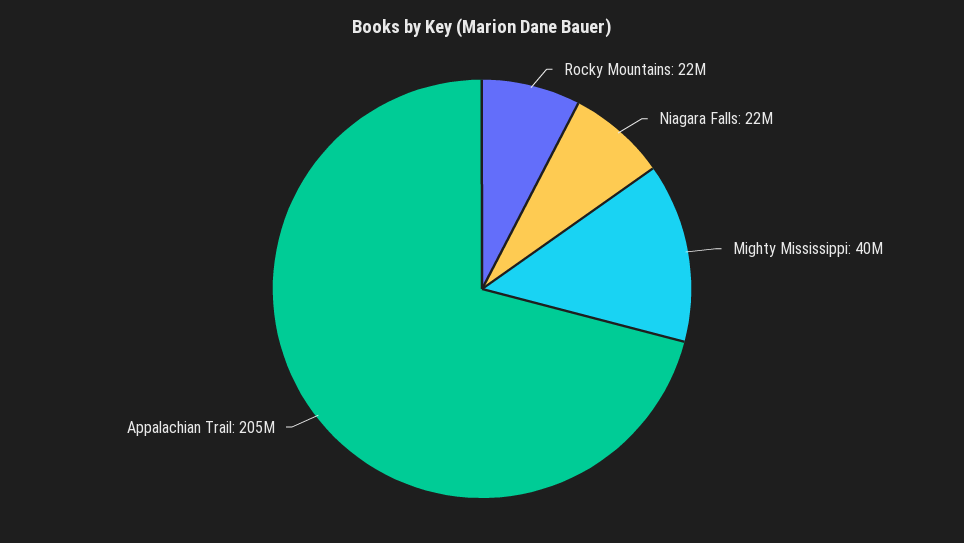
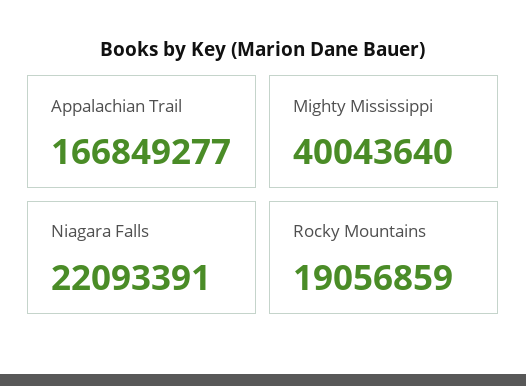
Rocky Mountains: 22000000 -> 19056859
Appalachian Trail: 205000000 -> 166849277

